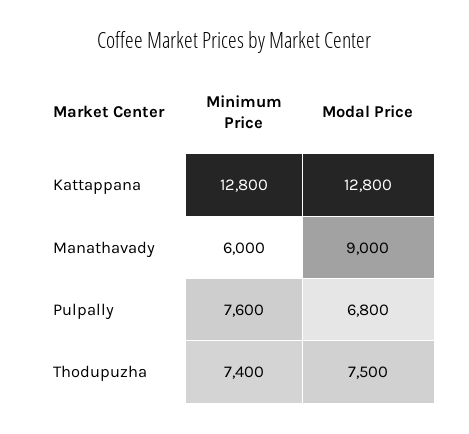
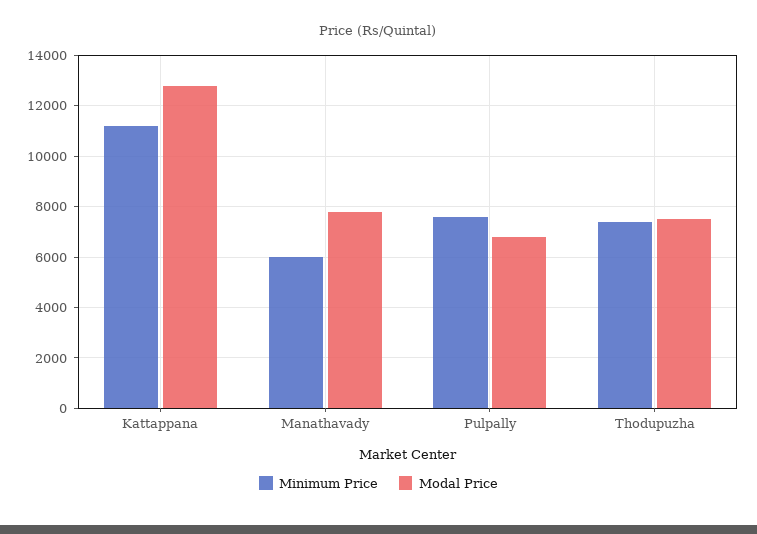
Minimum Price, Kattappana: 12800 -> 11250
Modal Price, Manathavady: 9000 -> 7750

